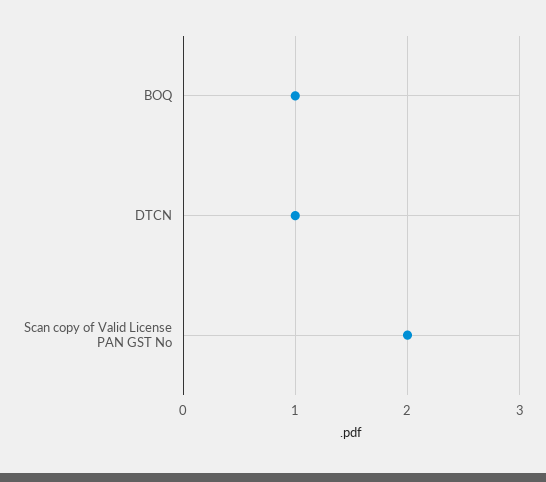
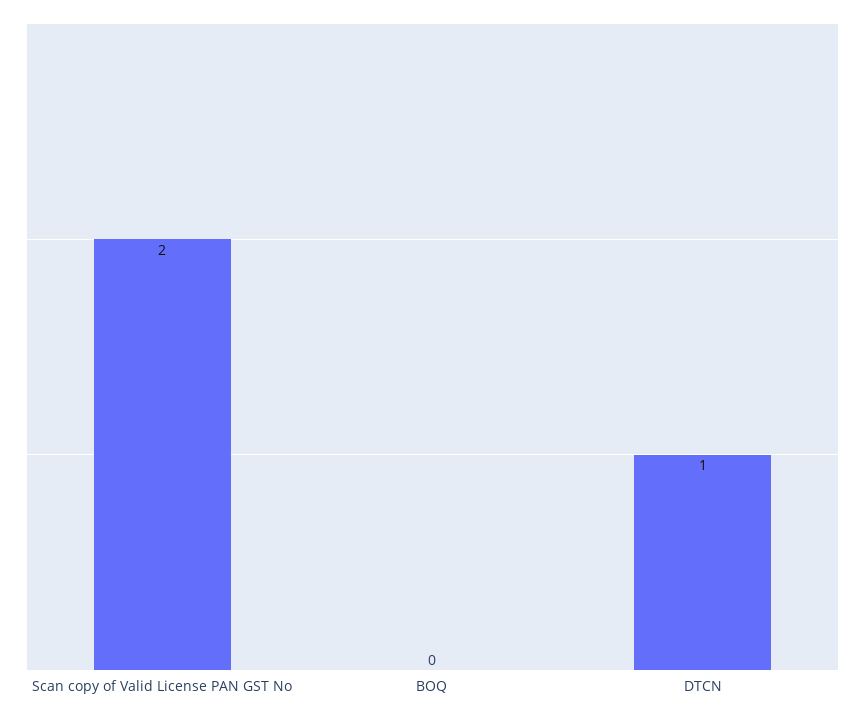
BOQ: 1 -> 0

